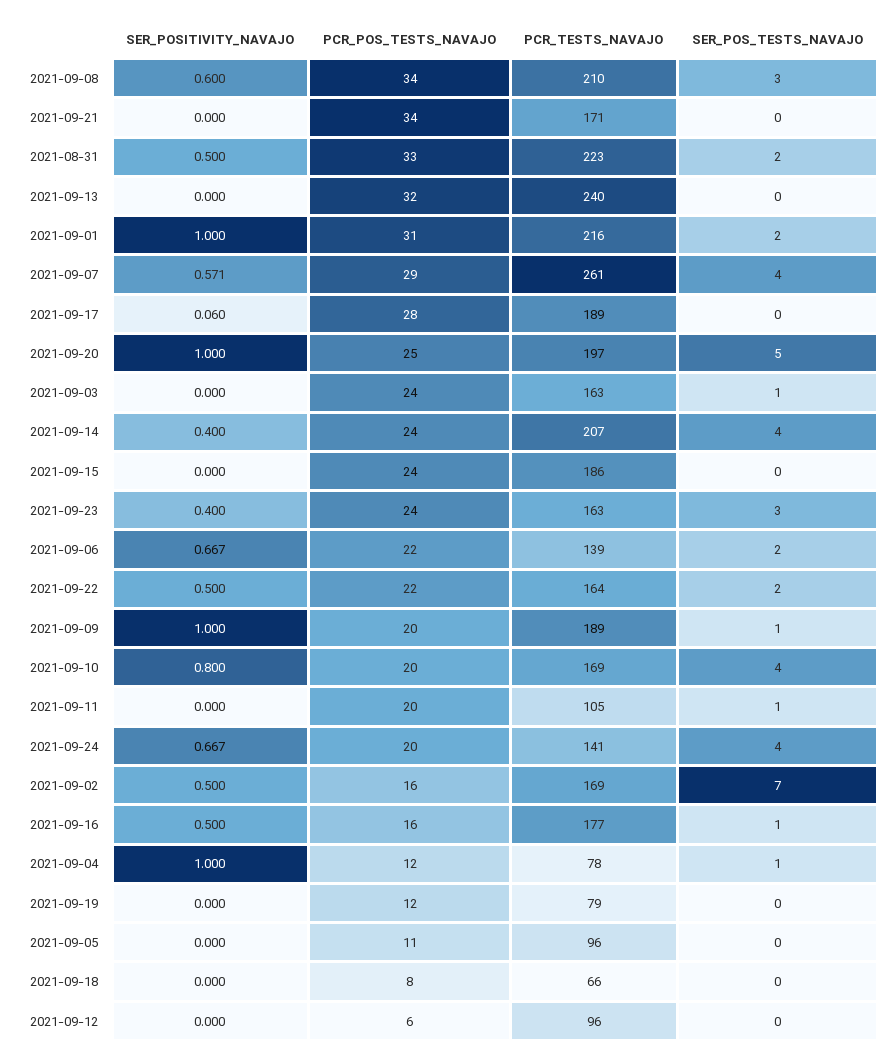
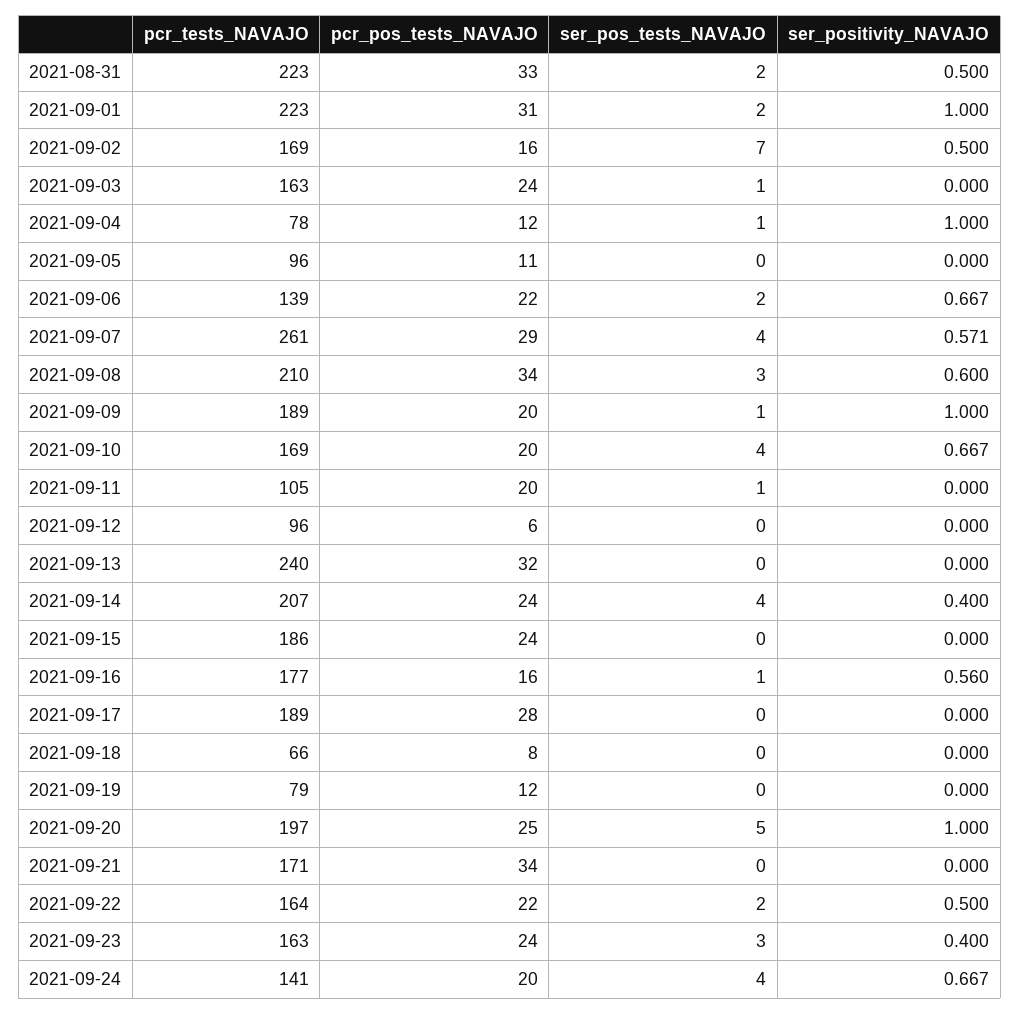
PCR_TESTS_NAVAJO, 2021-09-01: 216 -> 223
SER_POSITIVITY_NAVAJO, 2021-09-17: 0.06 -> 0
SER_POSITIVITY_NAVAJO, 2021-09-10: 0.8 -> 0.667
SER_POSITIVITY_NAVAJO, 2021-09-16: 0.5 -> 0.56

